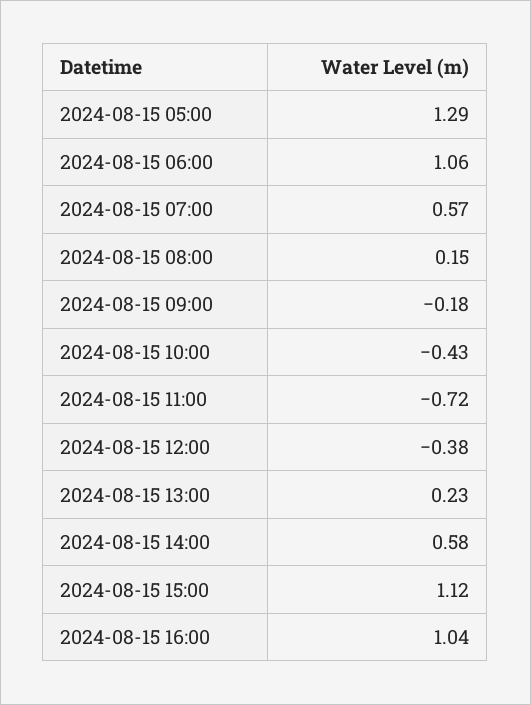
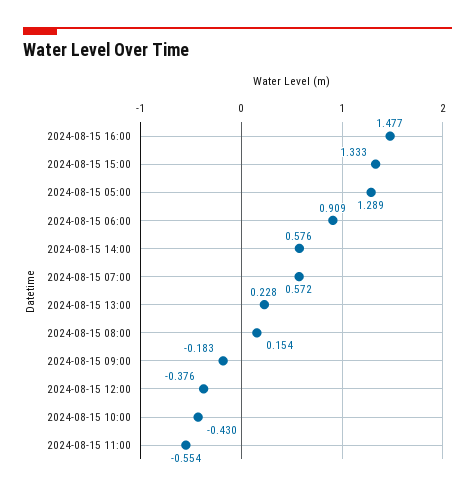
2024-08-15 06:00: 1.06 -> 0.909
2024-08-15 11:00: -0.72 -> -0.554
2024-08-15 15:00: 1.12 -> 1.333
2024-08-15 16:00: 1.04 -> 1.477

